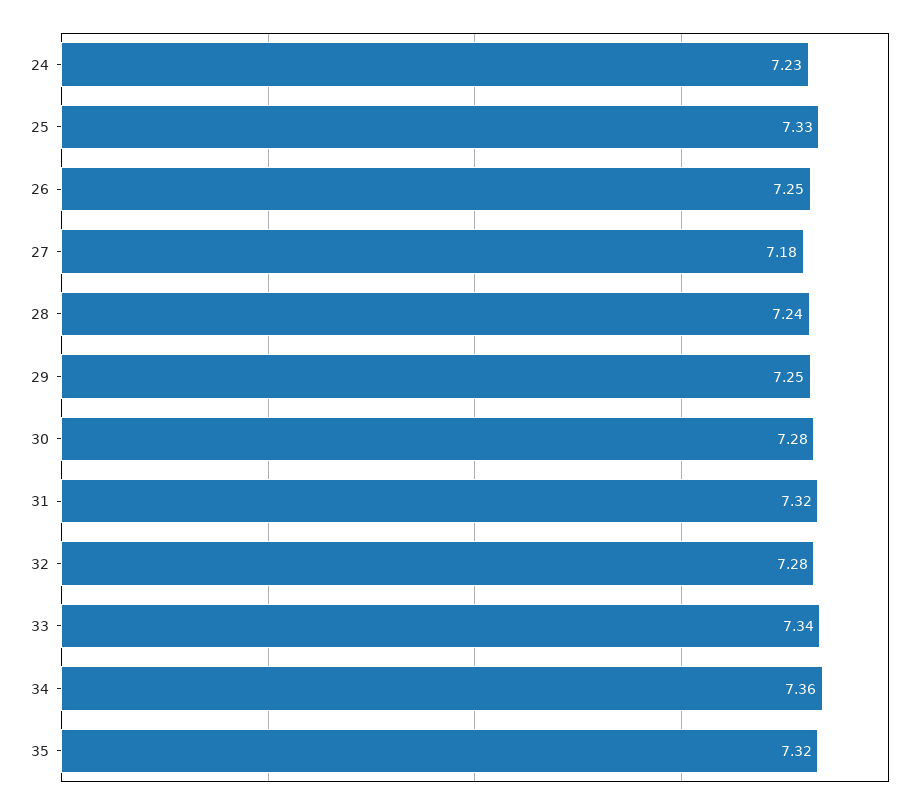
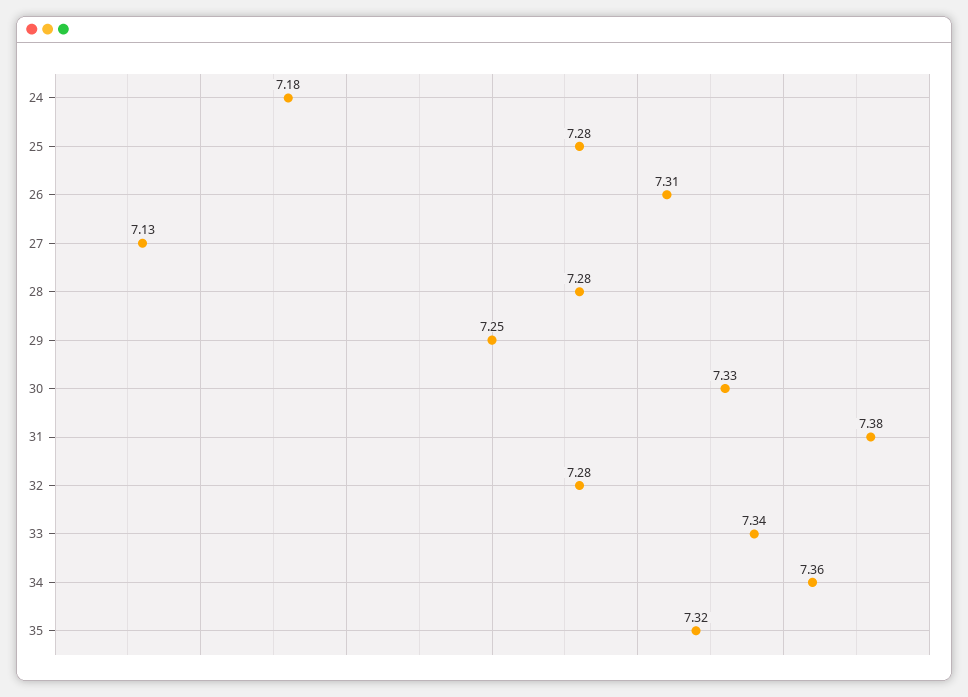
24: 7.23 -> 7.18
25: 7.33 -> 7.28
26: 7.25 -> 7.31
27: 7.18 -> 7.13
28: 7.24 -> 7.28
30: 7.28 -> 7.33
31: 7.32 -> 7.38

